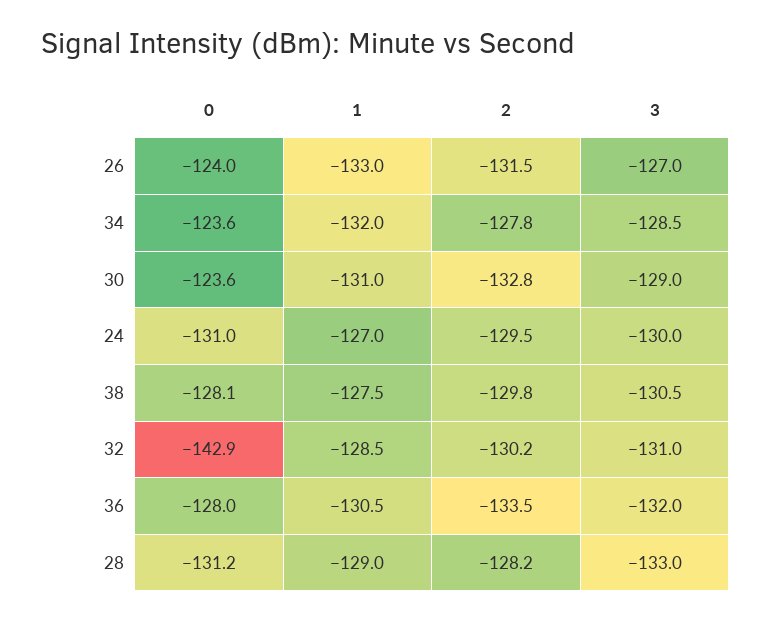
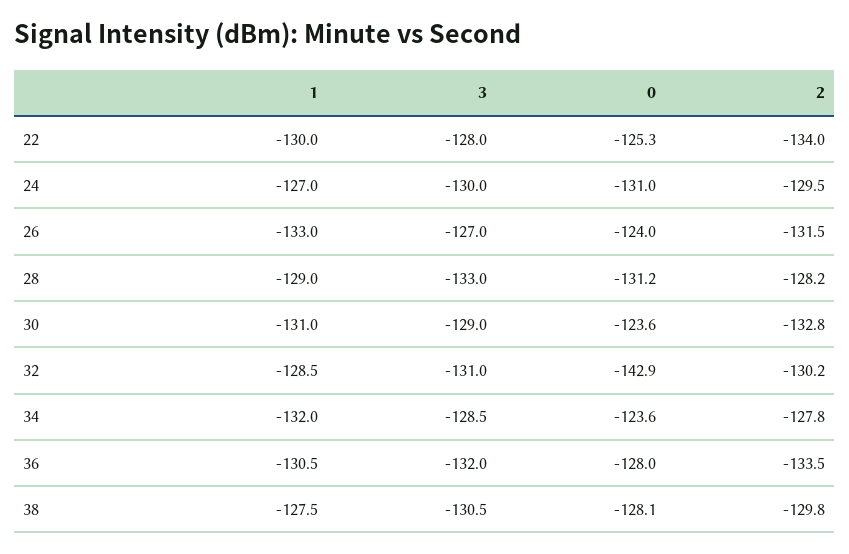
1, 22: none -> -130
3, 22: none -> -128
0, 22: none -> -125.3
2, 22: none -> -134

